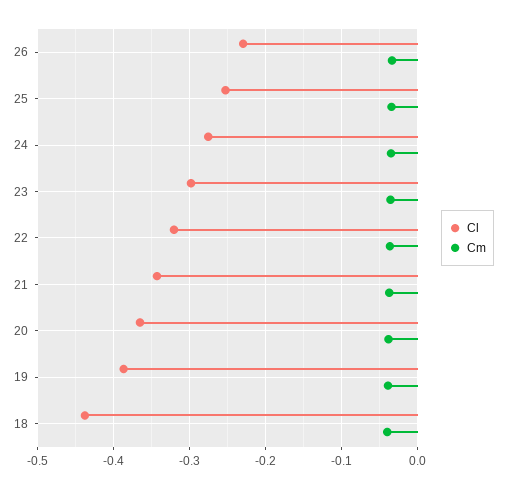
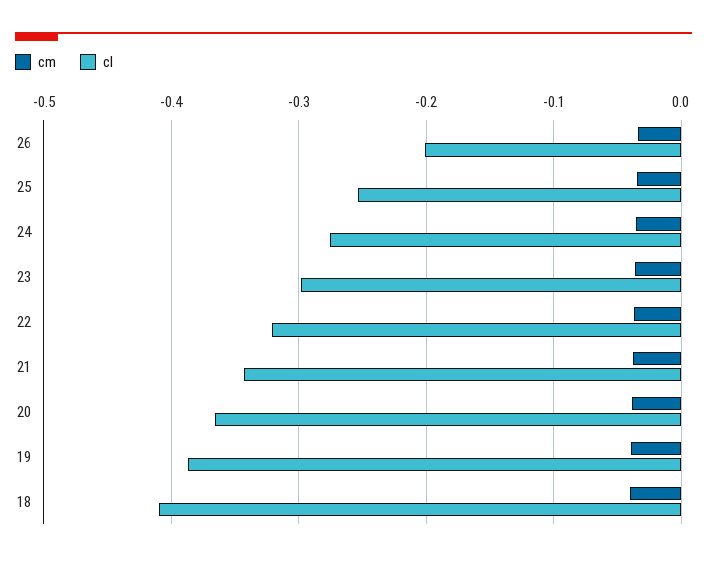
Cl, 26: -0.23 -> -0.2
Cl, 18: -0.44 -> -0.41

